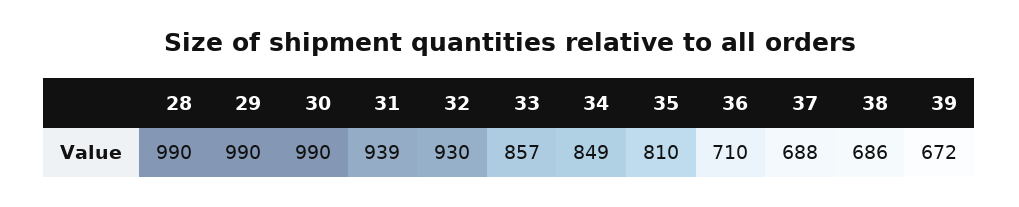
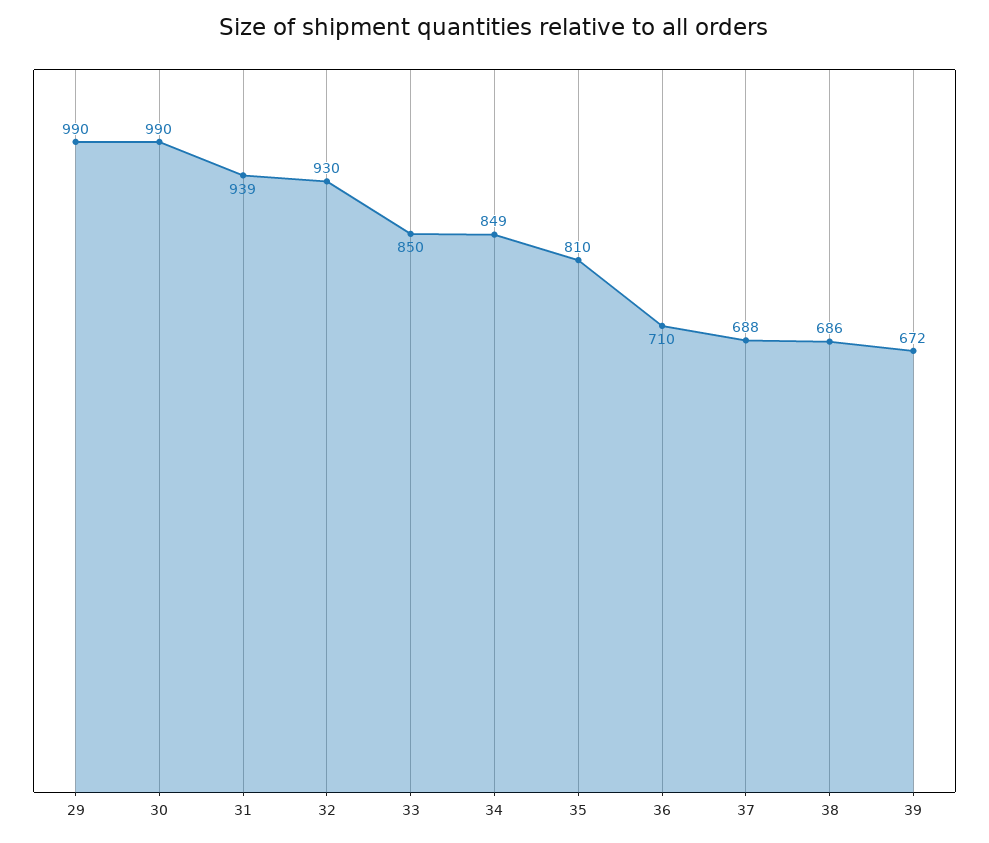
28: 990 -> none
33: 857 -> 850

